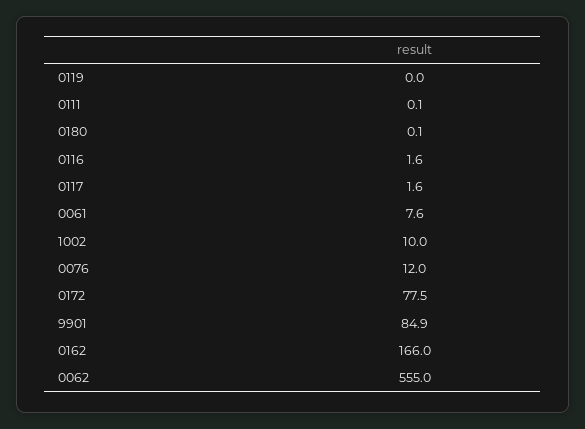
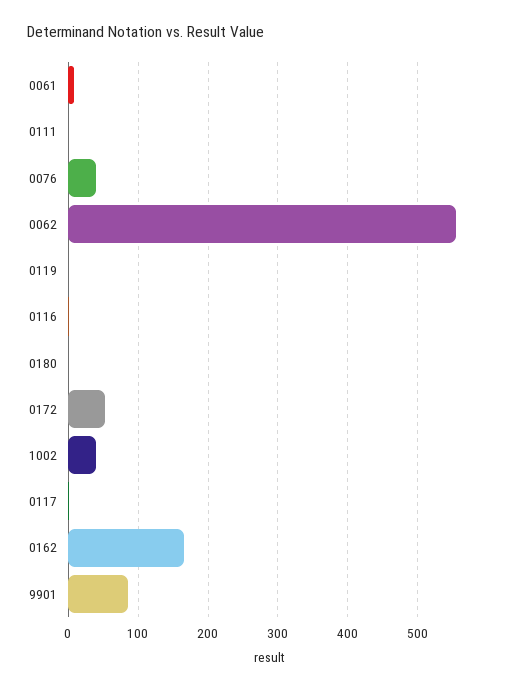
1002: 10 -> 40
0076: 12 -> 40
0172: 77.5 -> 50

